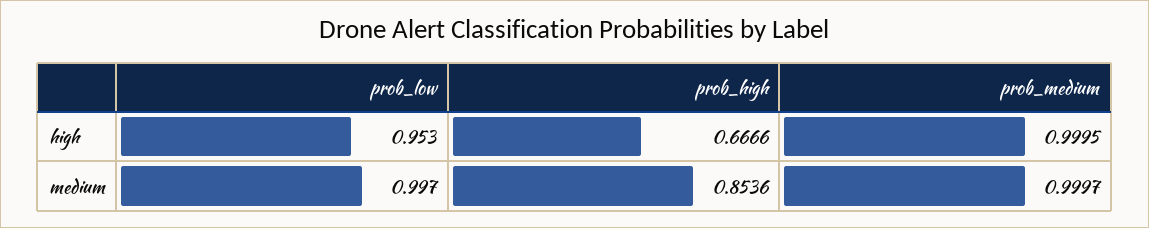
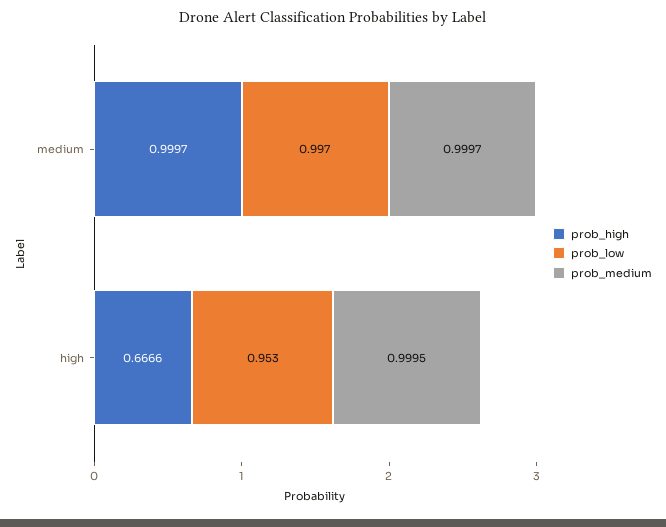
prob_high, medium: 0.8536 -> 0.9997

